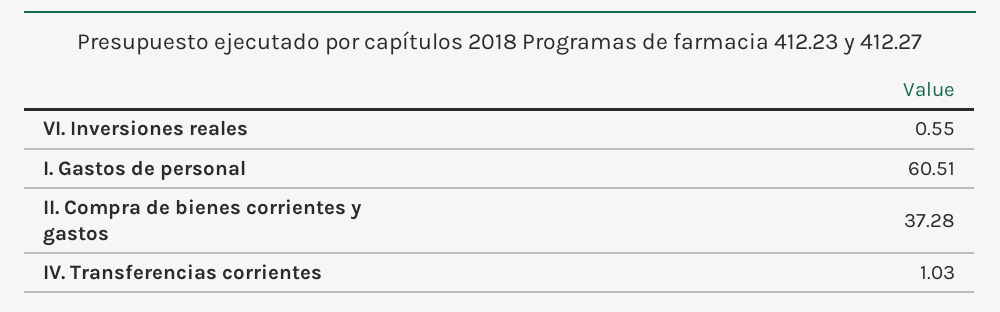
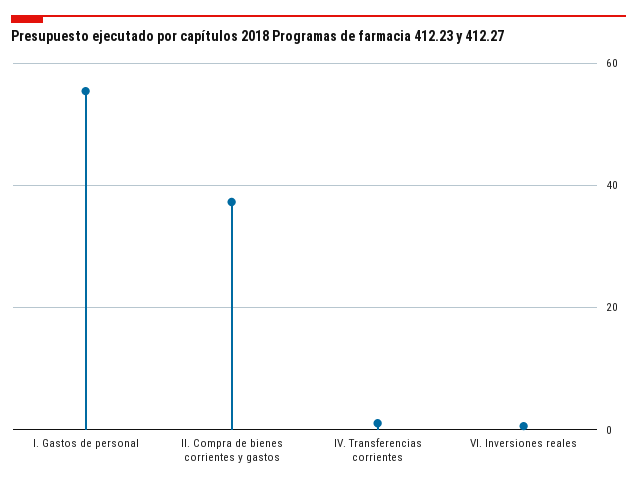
I. Gastos de personal: 60.51 -> 56

